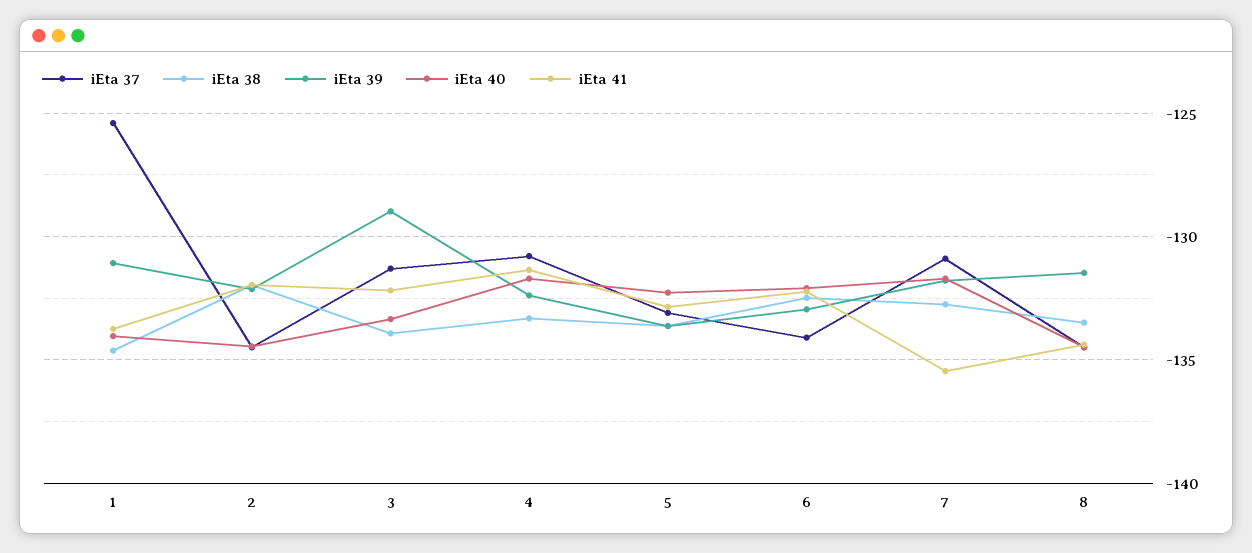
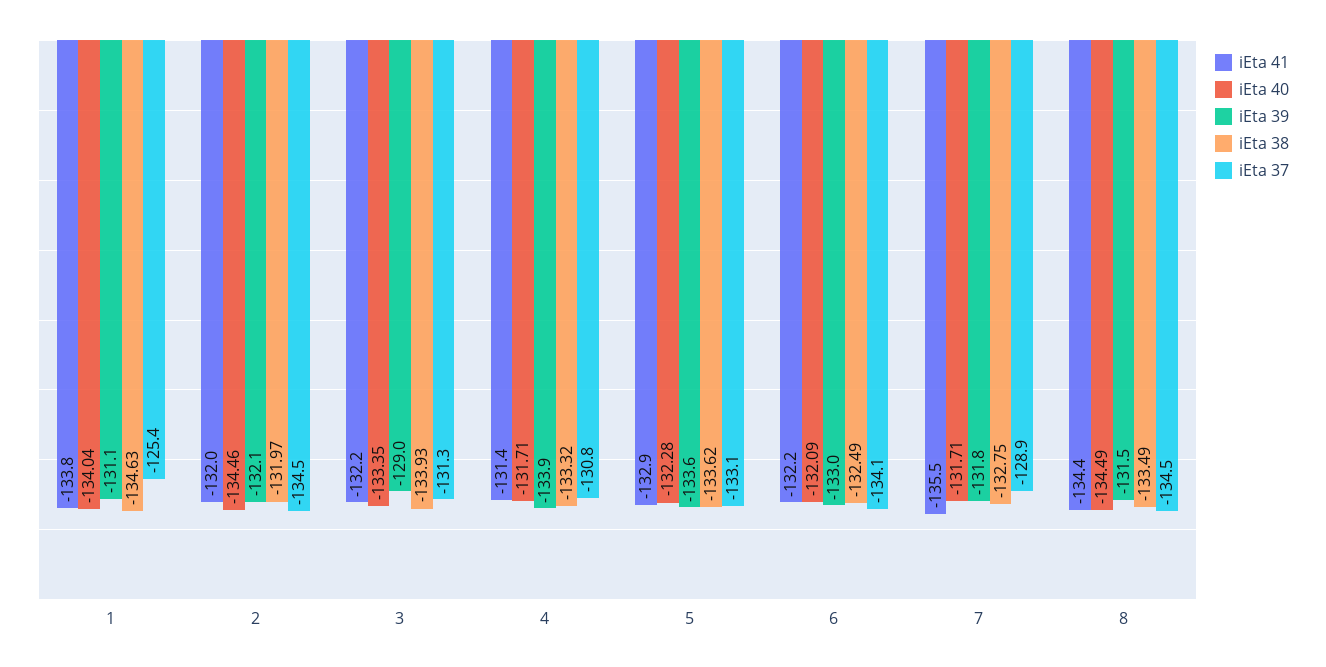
iEta 39, 4: -132.5 -> -133.9
iEta 37, 7: -131 -> -128.9

